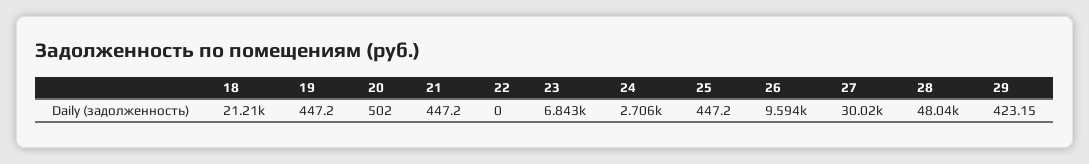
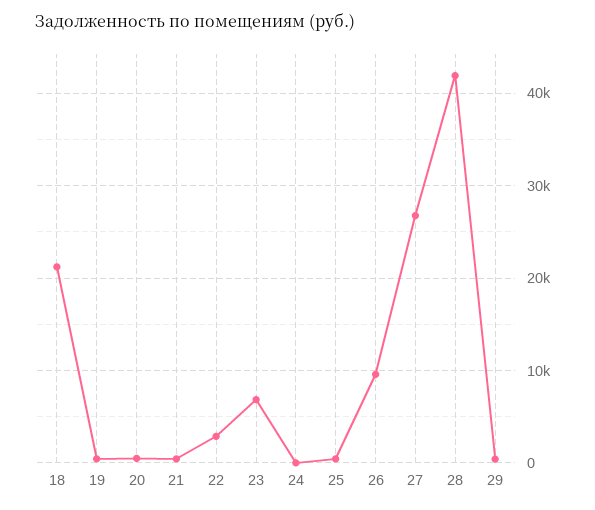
22: 0 -> 3000
24: 2706 -> 0
27: 30020 -> 27000
28: 48040 -> 42000

